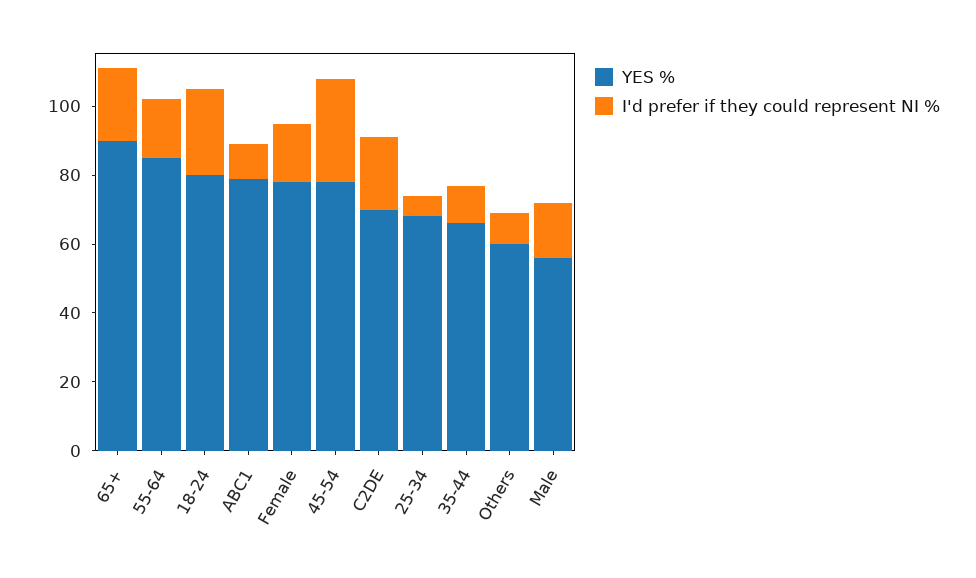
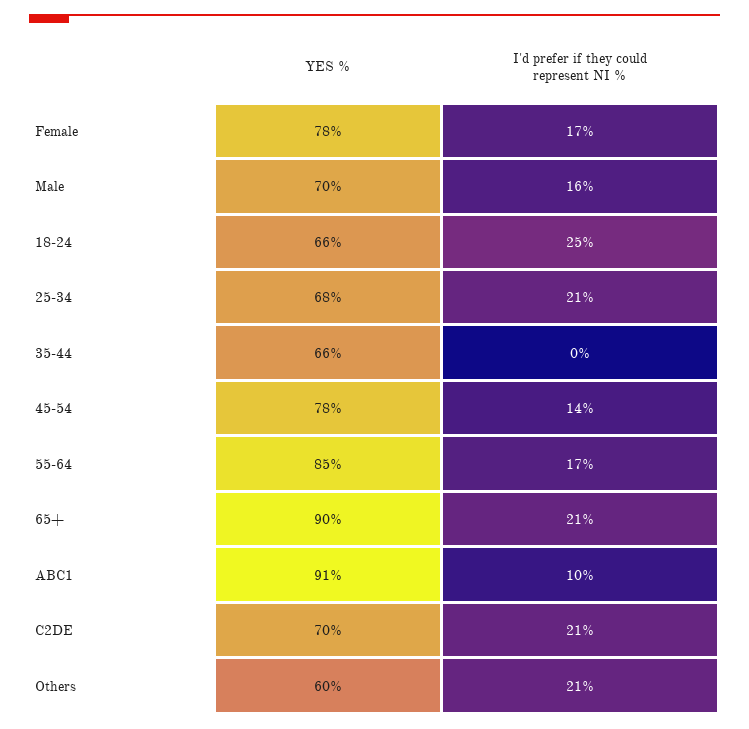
YES %, 18-24: 80 -> 66
YES %, ABC1: 80 -> 91
I'd prefer if they could represent NI %, 45-54: 30 -> 14
I'd prefer if they could represent NI %, 25-34: 5 -> 21
I'd prefer if they could represent NI %, 35-44: 10 -> 0
I'd prefer if they could represent NI %, Others: 10 -> 21
YES %, Male: 55 -> 70

